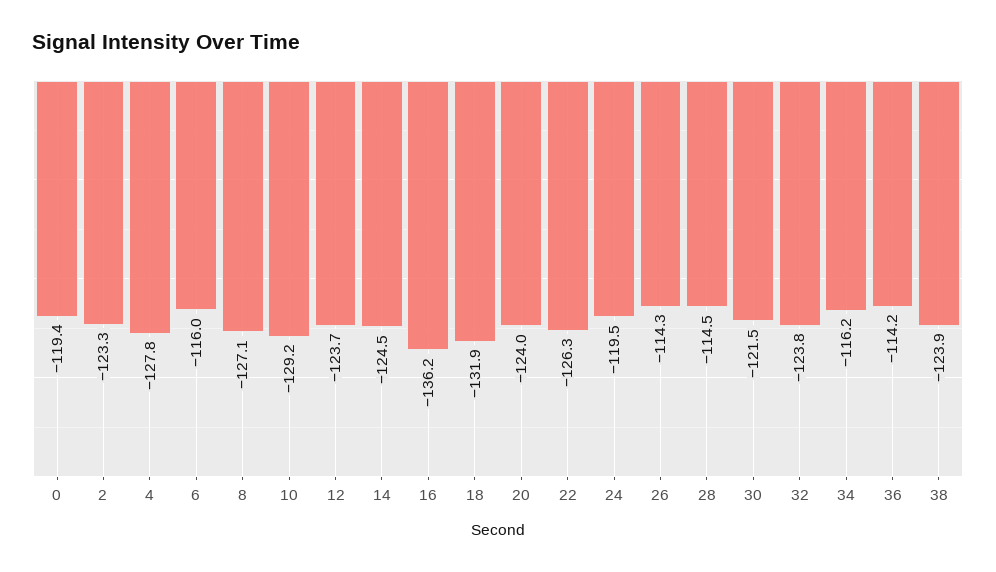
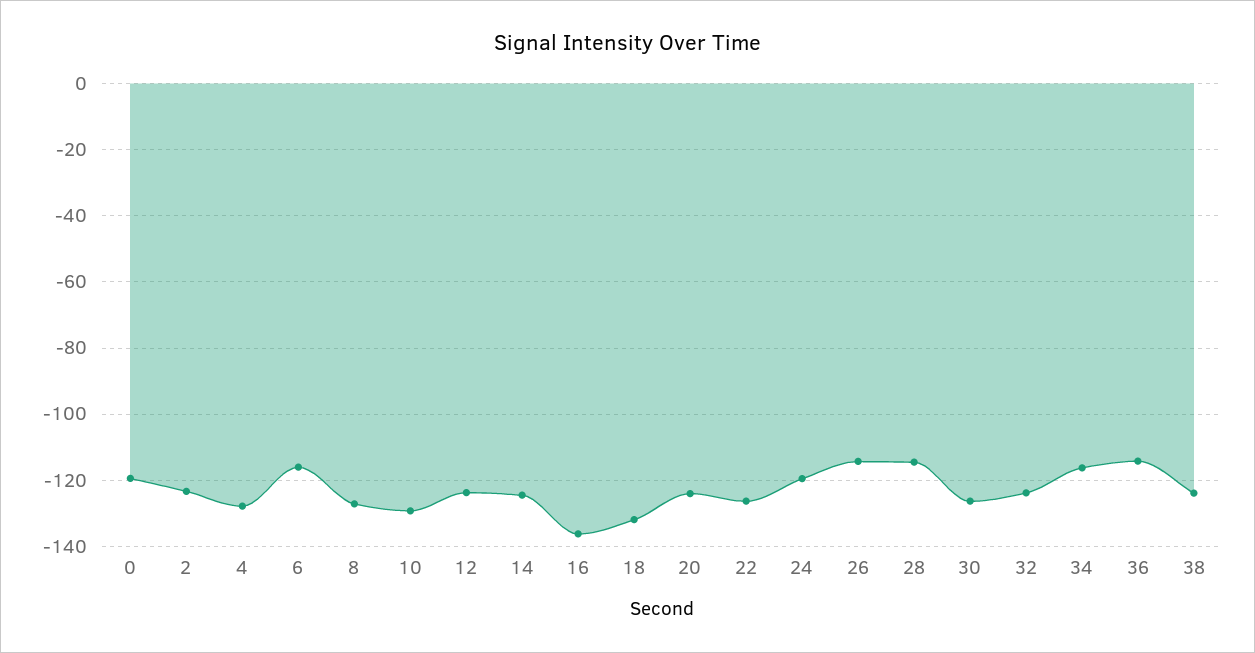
30: -121.5 -> -126

